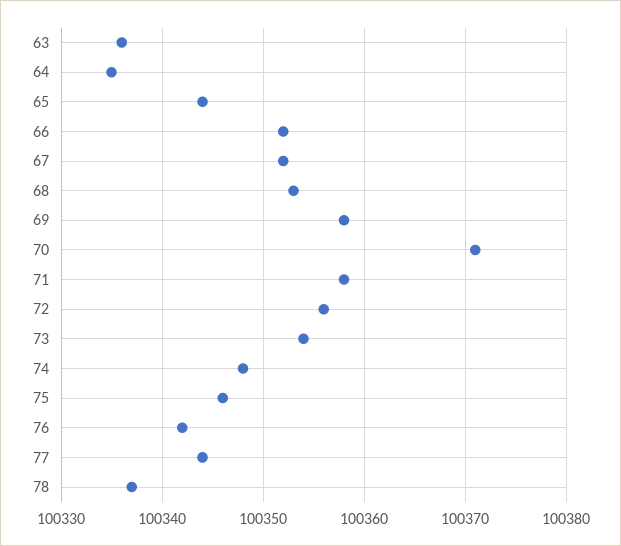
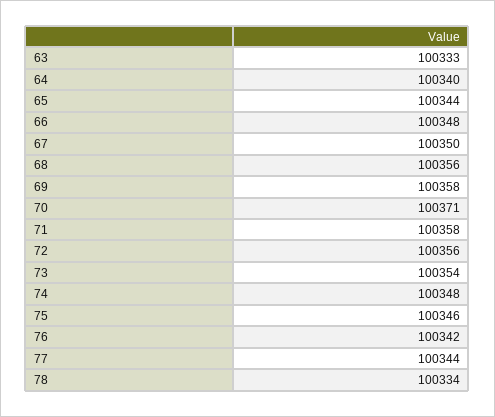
63: 100336 -> 100333
64: 100335 -> 100340
66: 100352 -> 100348
67: 100352 -> 100350
68: 100353 -> 100356
78: 100337 -> 100334

